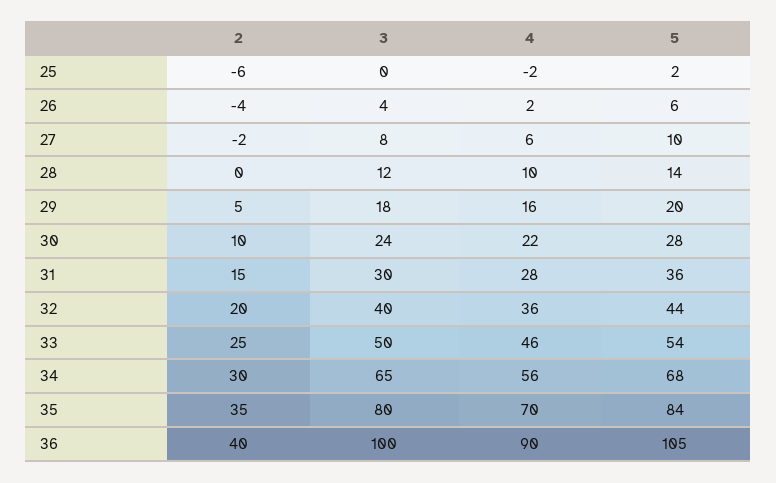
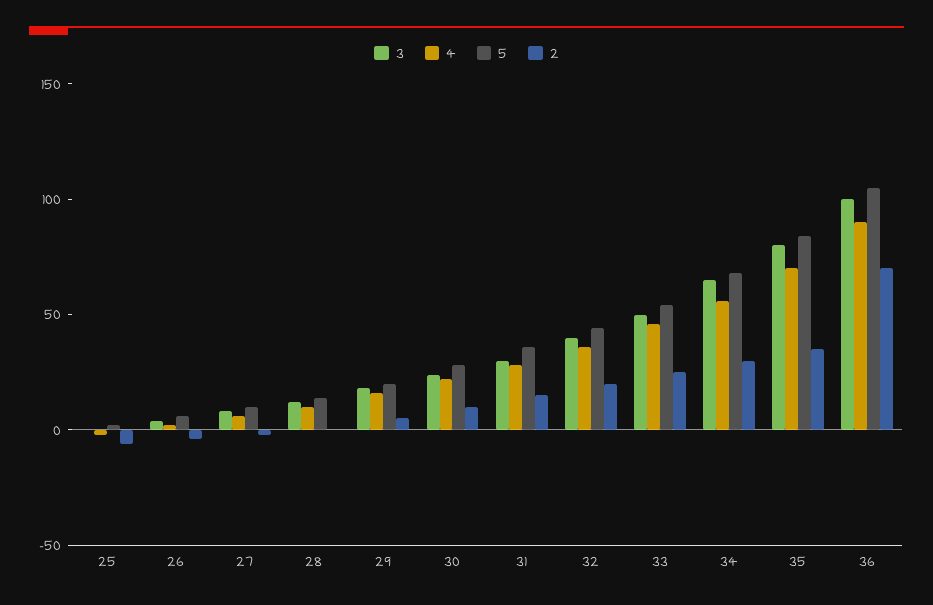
2, 36: 40 -> 70

